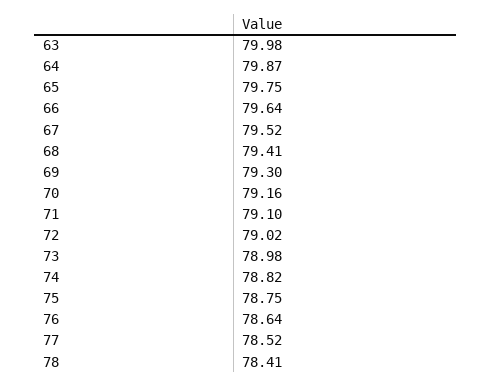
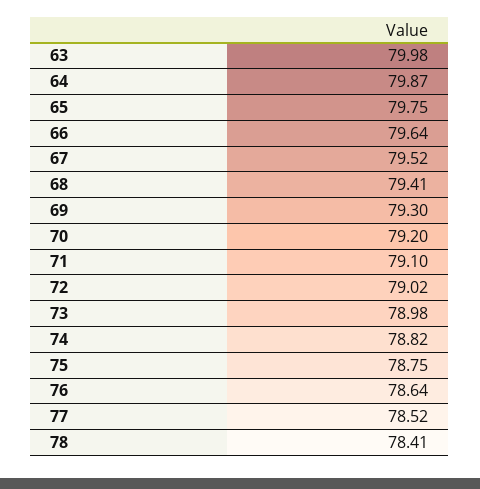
70: 79.16 -> 79.2

